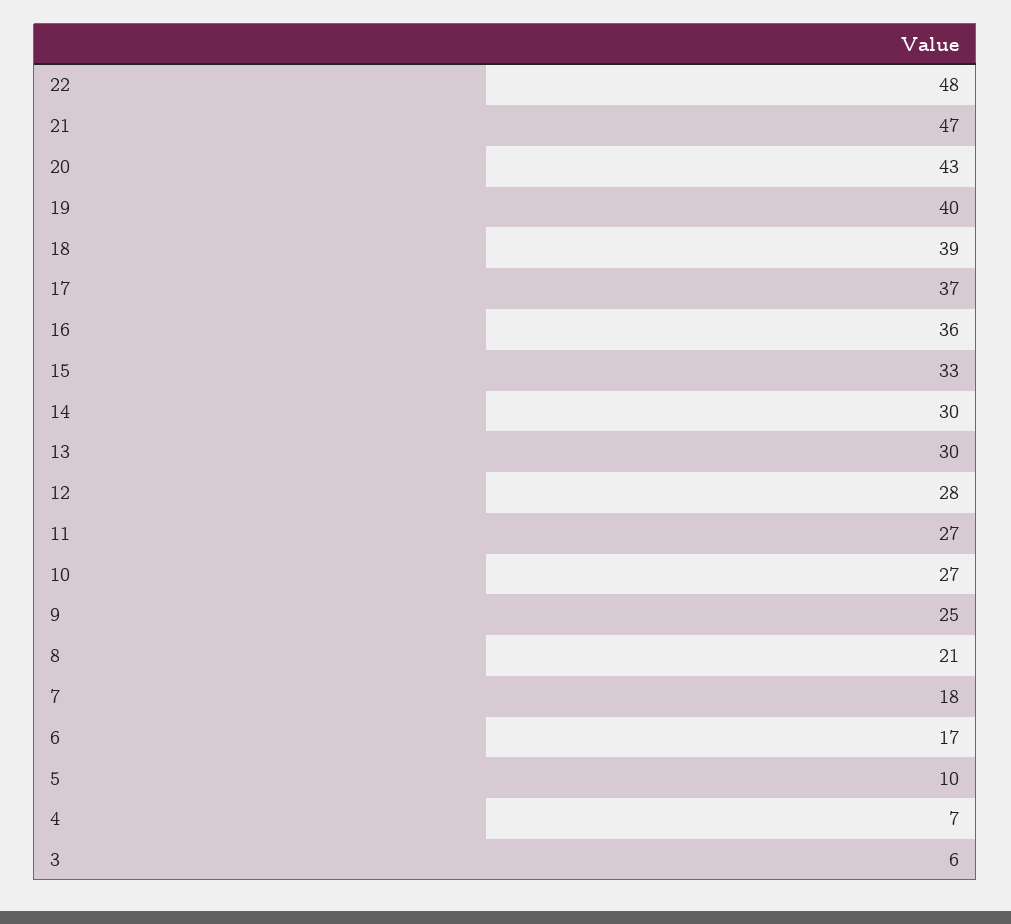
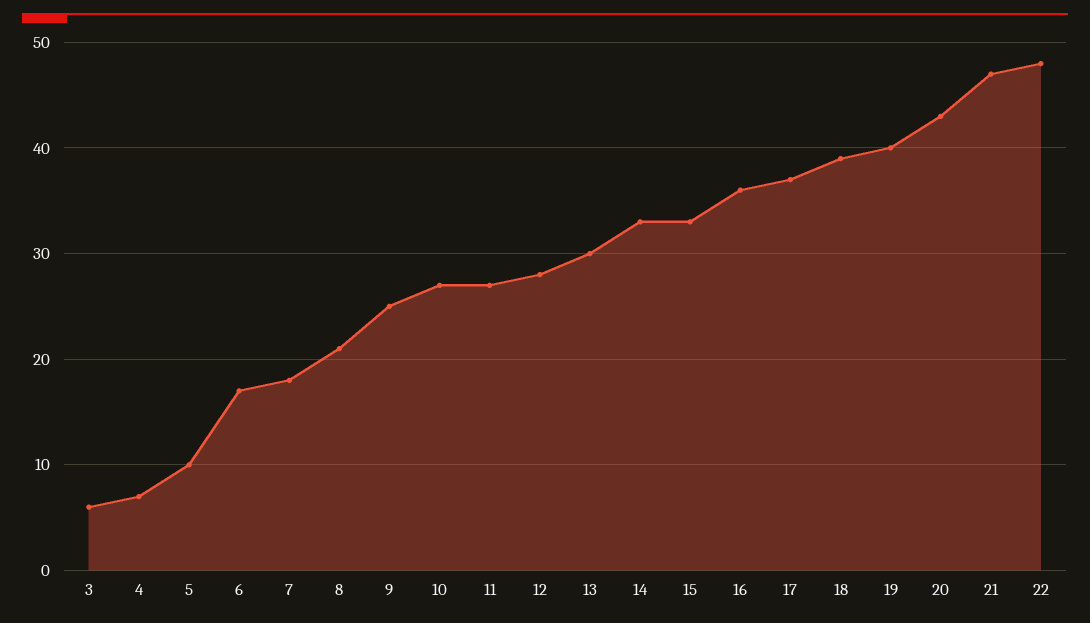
14: 30 -> 33

